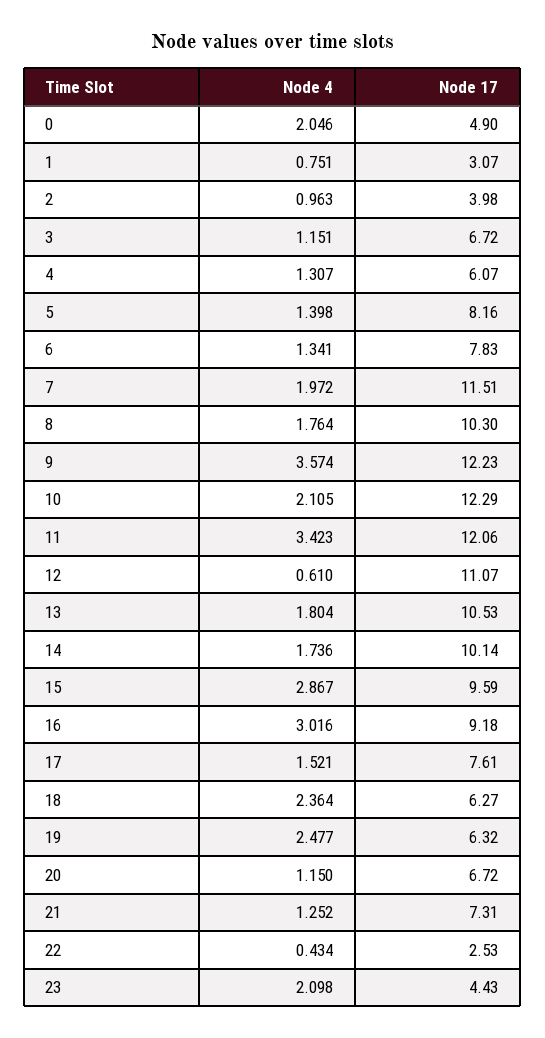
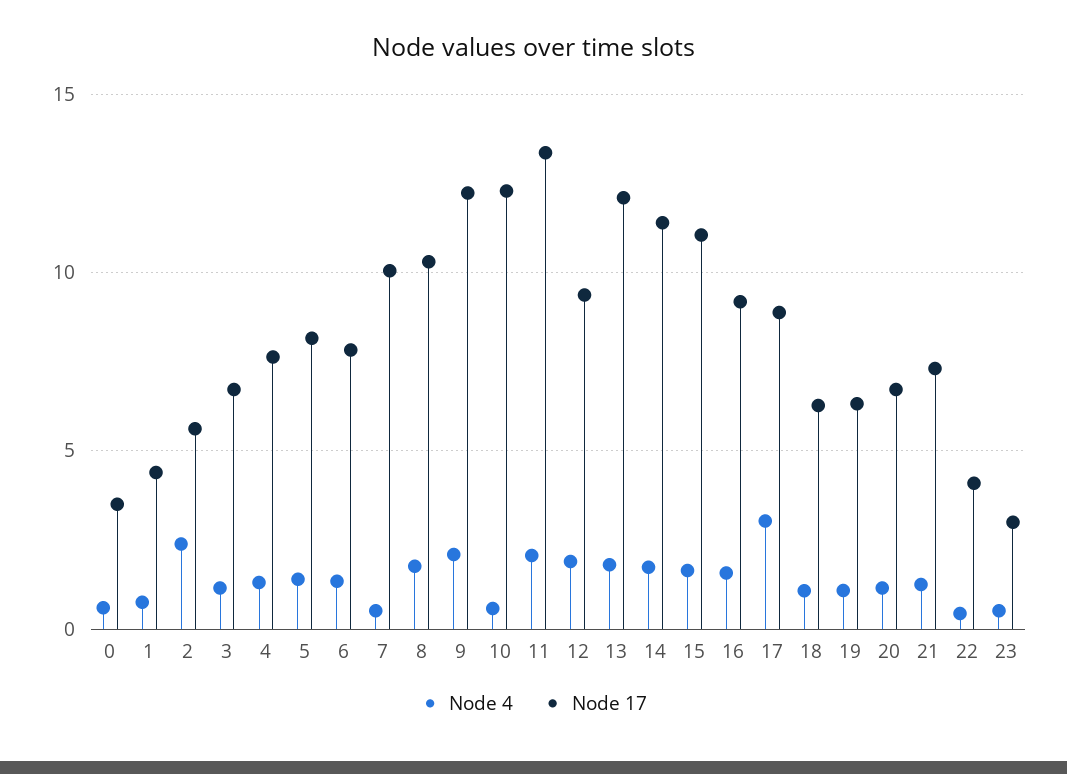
Node 4, 0: 2.046 -> 0.5
Node 17, 0: 4.9 -> 3.5
Node 17, 1: 3.07 -> 4.5
Node 4, 2: 0.963 -> 2.5
Node 17, 2: 3.98 -> 5.5
Node 17, 4: 6.07 -> 7.5
Node 4, 7: 1.972 -> 0.5
Node 17, 7: 11.51 -> 10
Node 4, 9: 3.574 -> 2
Node 4, 10: 2.105 -> 0.5
Node 4, 11: 3.423 -> 2
Node 17, 11: 12.06 -> 13.5
Node 4, 12: 0.61 -> 2
Node 17, 12: 11.07 -> 9.5
Node 17, 13: 10.53 -> 12
Node 17, 14: 10.14 -> 11.5
Node 4, 15: 2.867 -> 1.5
Node 17, 15: 9.59 -> 11
Node 4, 16: 3.016 -> 1.5
Node 4, 17: 1.521 -> 3
Node 17, 17: 7.61 -> 9
Node 4, 18: 2.364 -> 1
Node 4, 19: 2.477 -> 1
Node 17, 22: 2.53 -> 4
Node 4, 23: 2.098 -> 0.5
Node 17, 23: 4.43 -> 3

